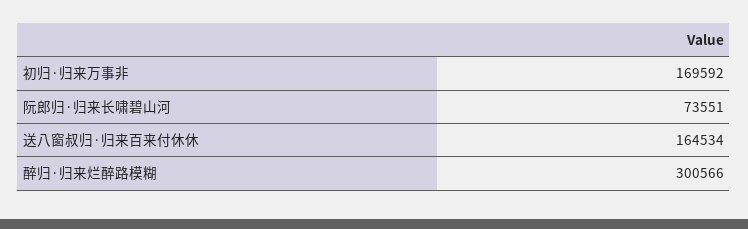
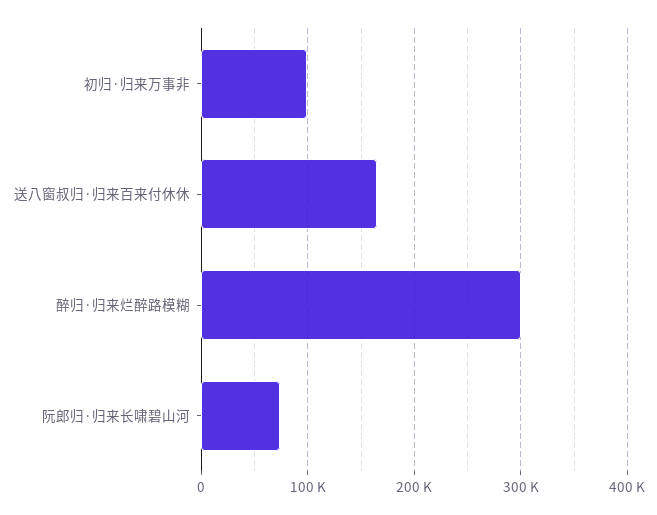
初归·归来万事非: 169592 -> 100000

